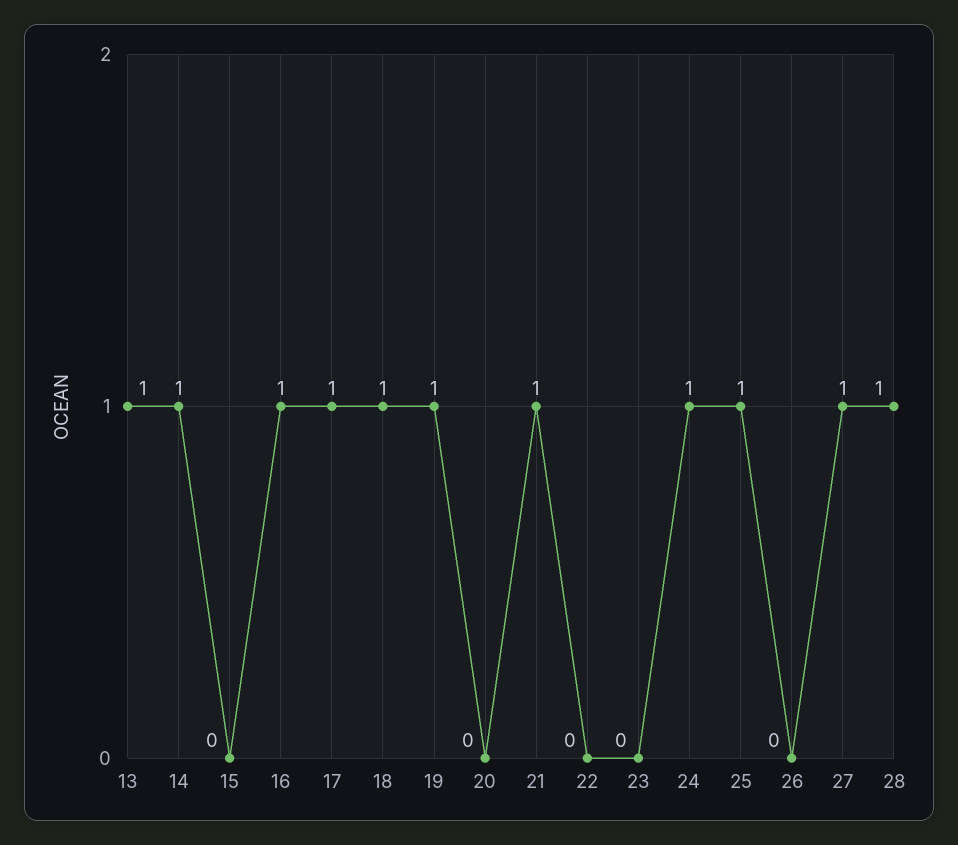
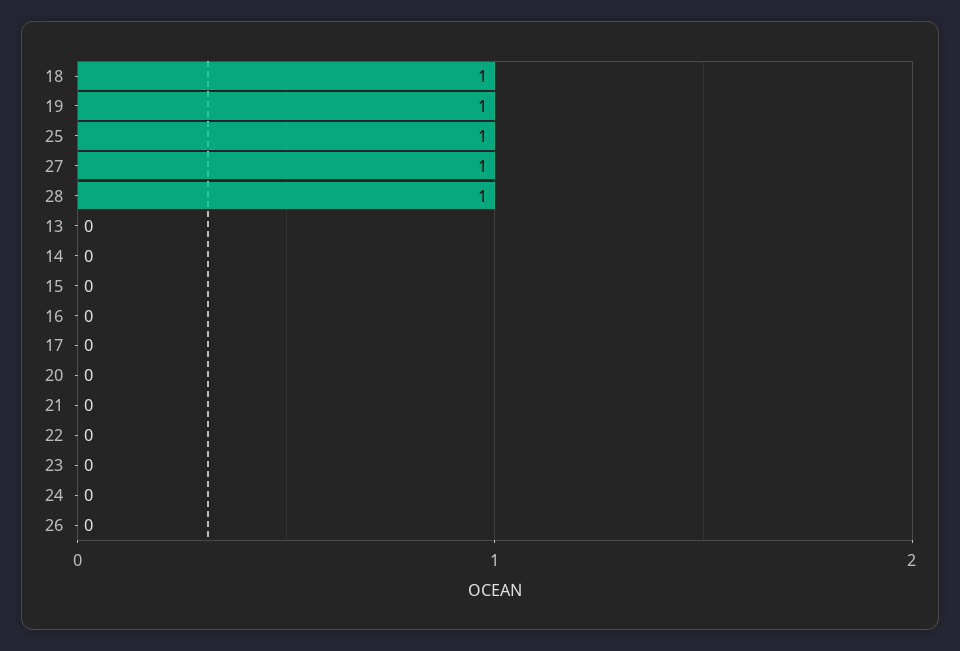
13: 1 -> 0
14: 1 -> 0
16: 1 -> 0
17: 1 -> 0
21: 1 -> 0
24: 1 -> 0

